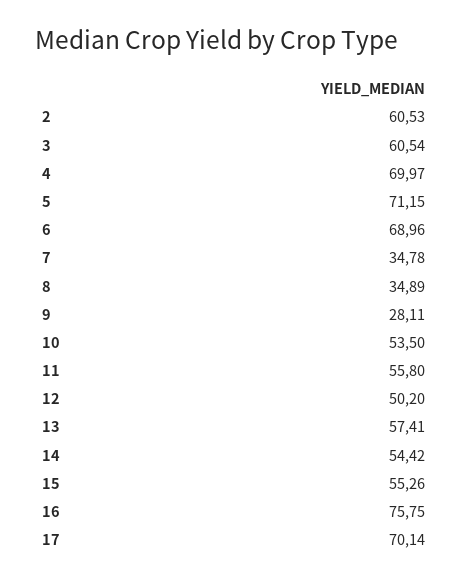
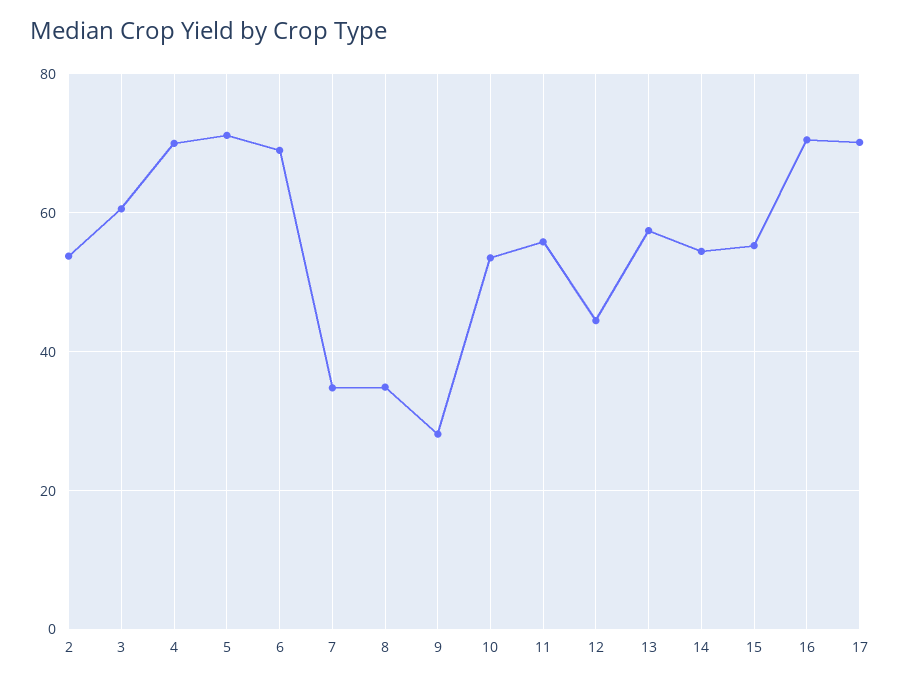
2: 60.53 -> 54
12: 50.2 -> 44
16: 75.75 -> 70

